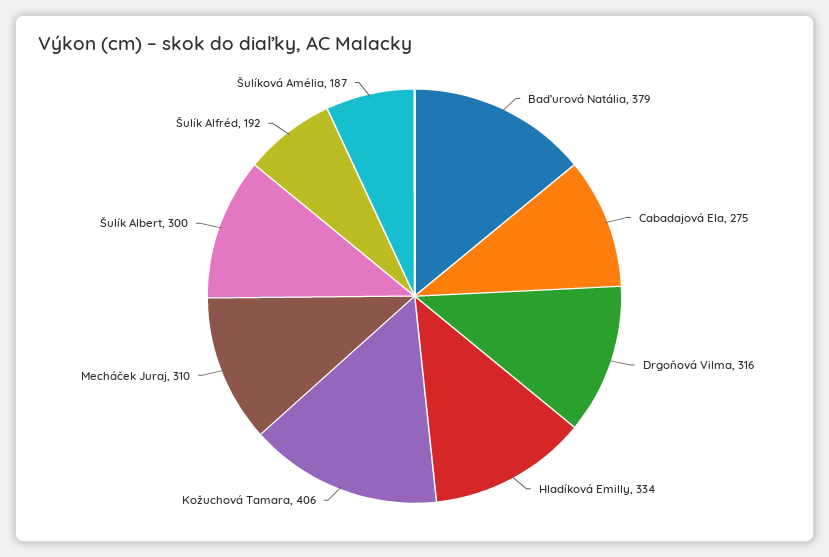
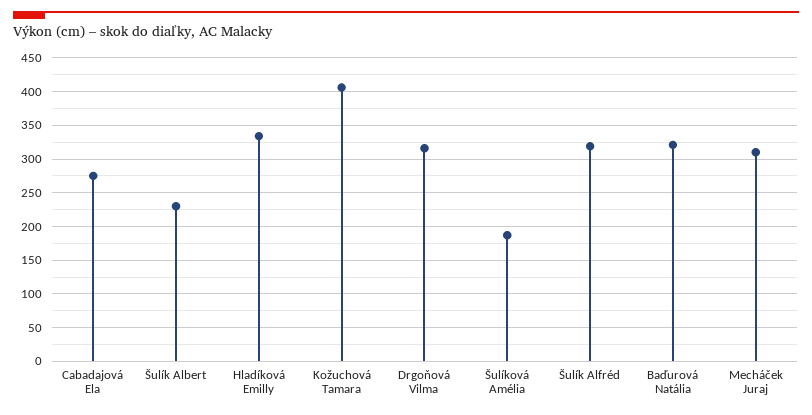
Baďurová Natália: 379 -> 320
Šulík Albert: 300 -> 230
Šulík Alfréd: 192 -> 320

